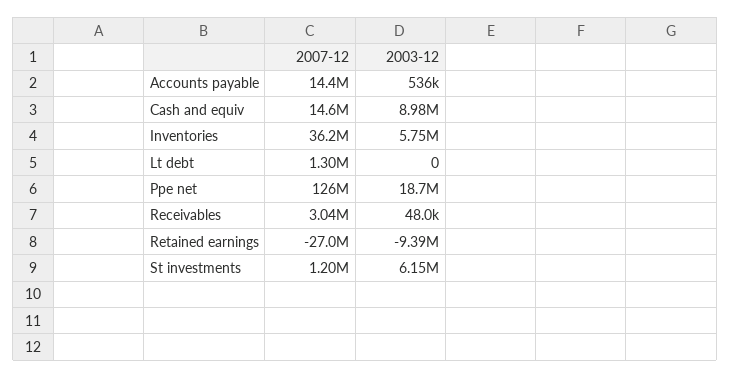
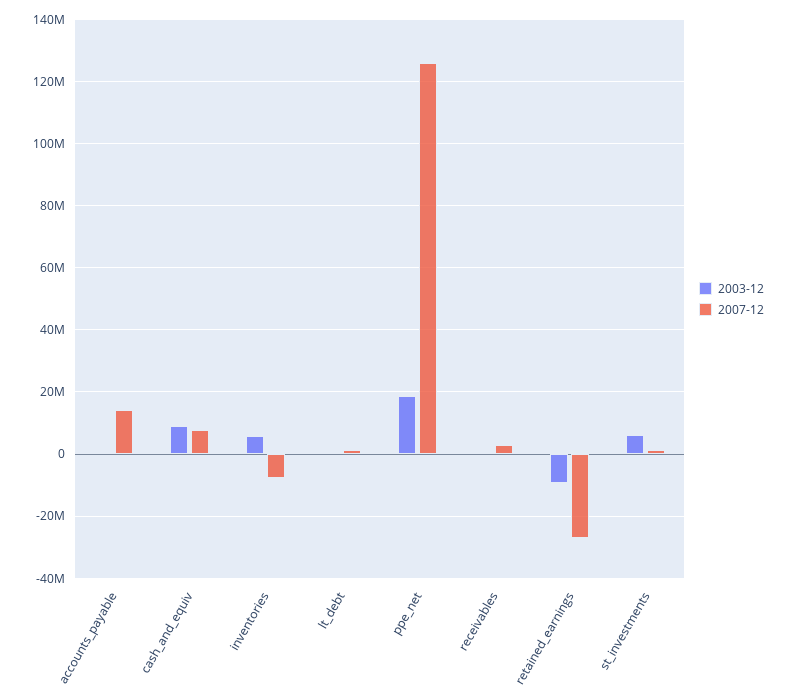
2007-12, Cash and equiv: 14600000 -> 8000000
2007-12, Inventories: 36200000 -> -8000000

